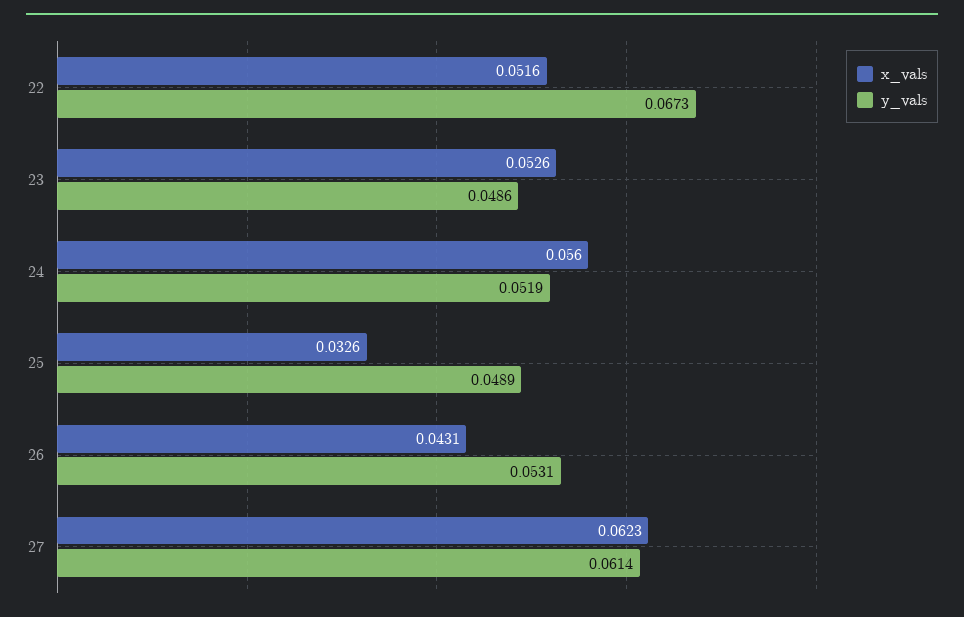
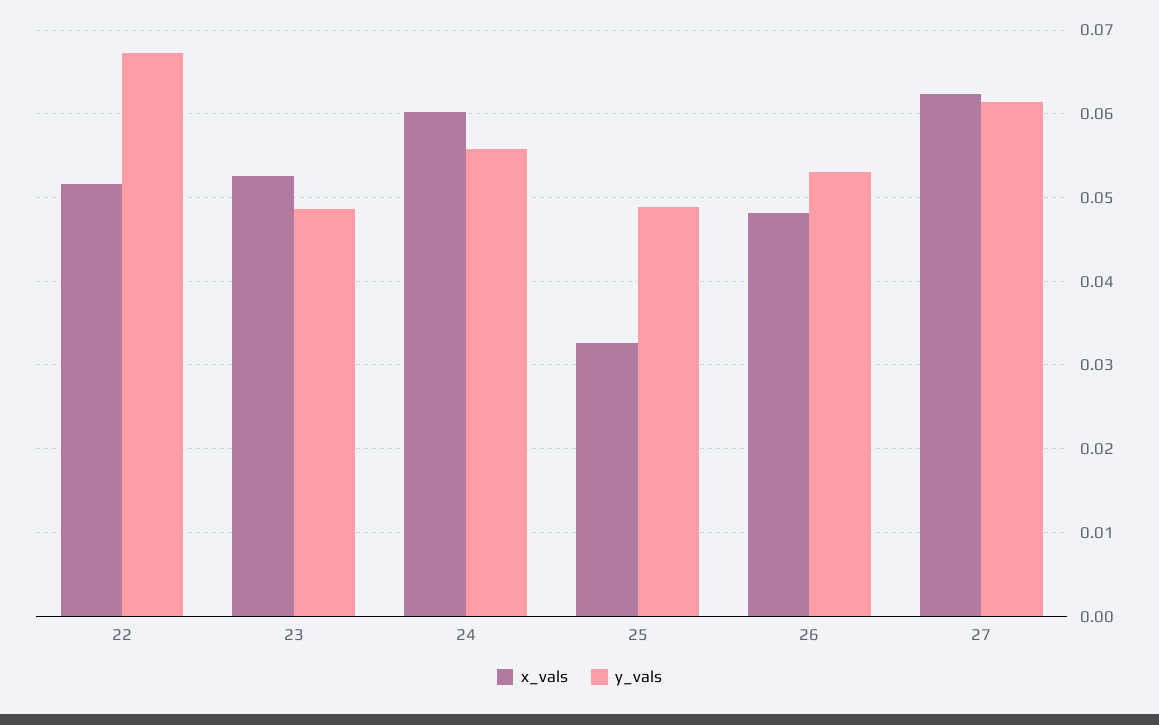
x_vals, 24: 0.056 -> 0.06
y_vals, 24: 0.0519 -> 0.056
x_vals, 26: 0.0431 -> 0.048

